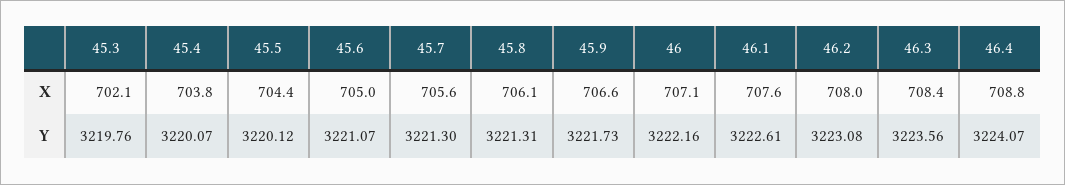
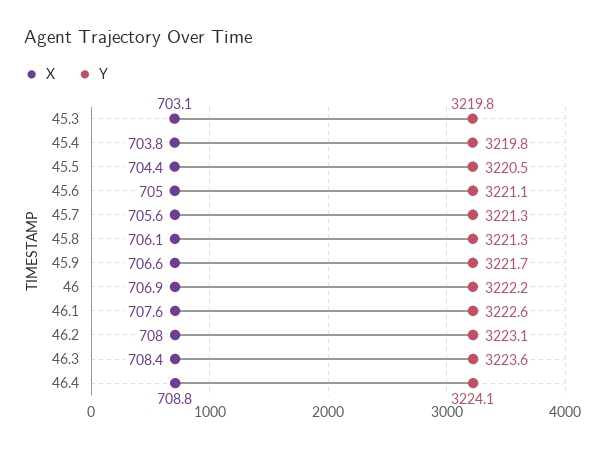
X, 45.3: 702.1 -> 703.1
X, 46: 707.1 -> 706.9
Y, 45.4: 3220.07 -> 3219.8
Y, 45.5: 3220.12 -> 3220.5

